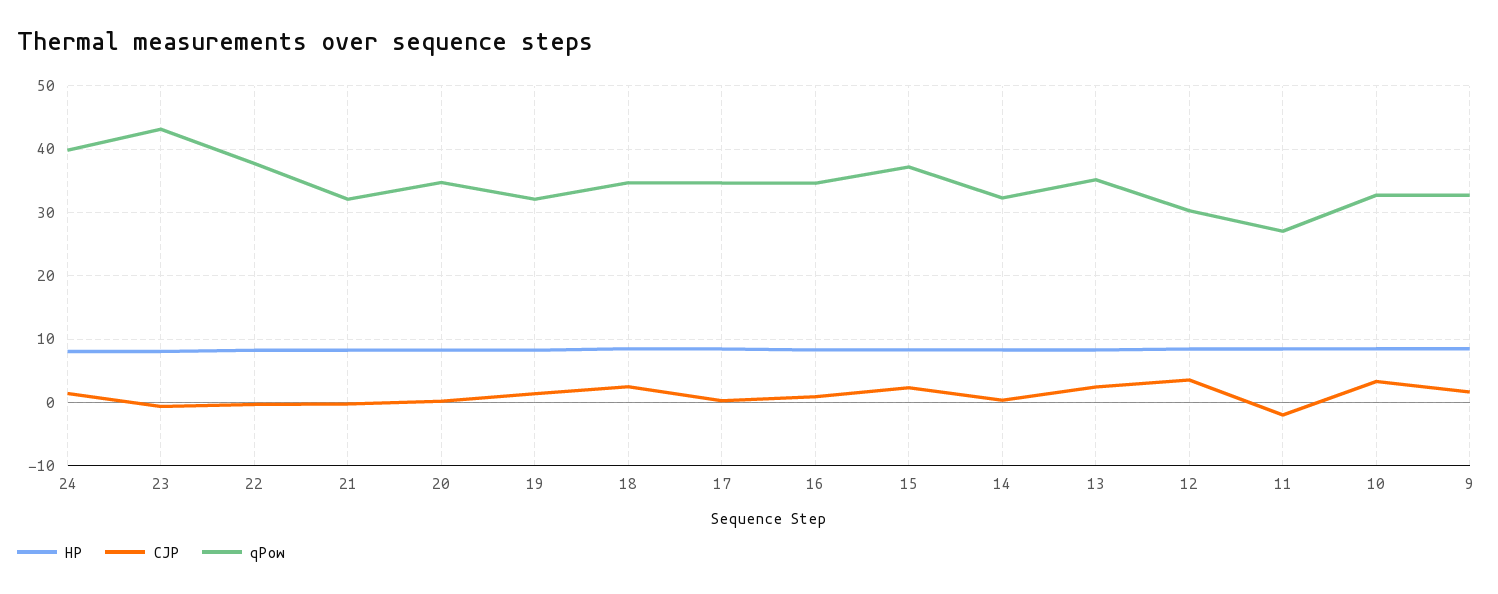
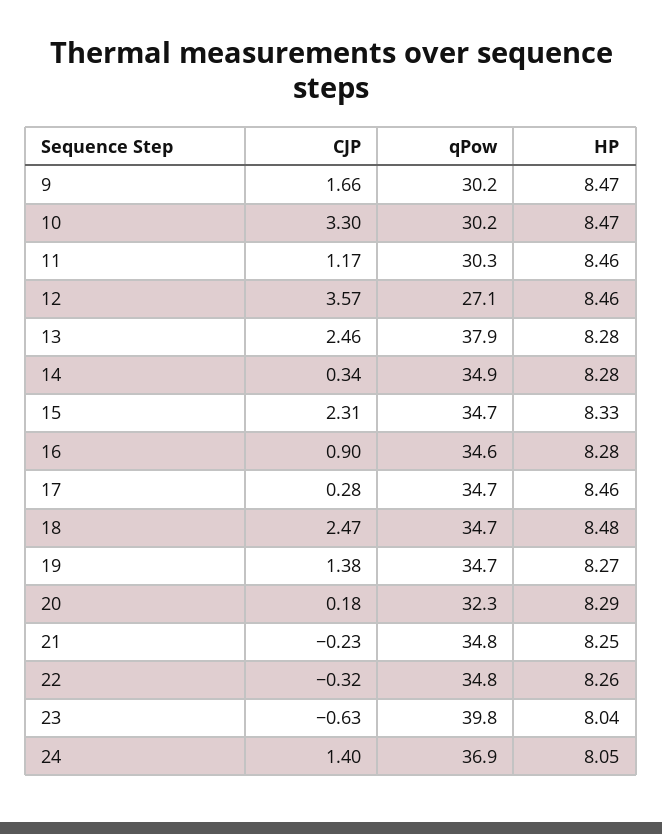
qPow, 24: 40 -> 36.9
qPow, 23: 43 -> 39.8
qPow, 22: 38 -> 34.8
qPow, 21: 32 -> 34.8
qPow, 20: 35 -> 32.3
qPow, 19: 32 -> 34.7
qPow, 15: 37 -> 34.7
qPow, 14: 32 -> 34.9
qPow, 13: 35 -> 37.9
qPow, 12: 30 -> 27.1
CJP, 11: -2 -> 1.17
qPow, 11: 27 -> 30.3
qPow, 10: 33 -> 30.2
qPow, 9: 33 -> 30.2

